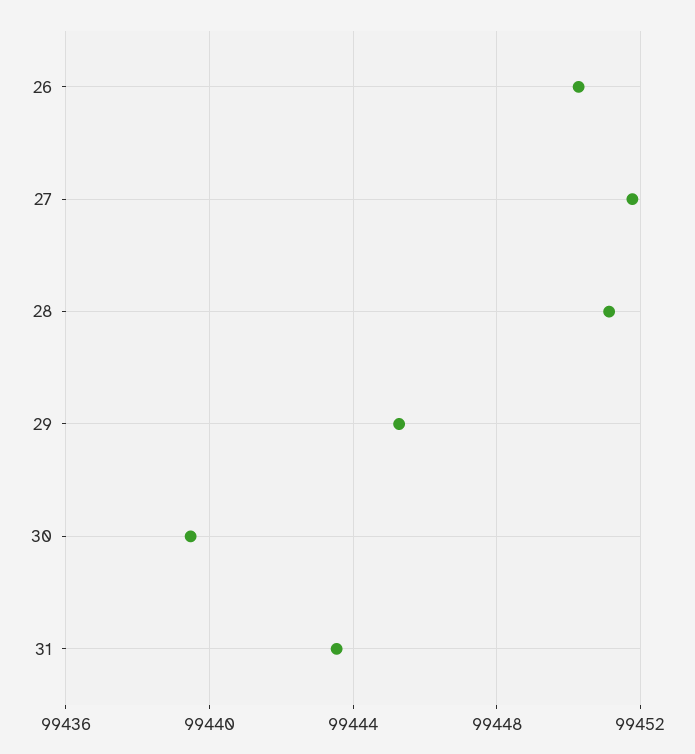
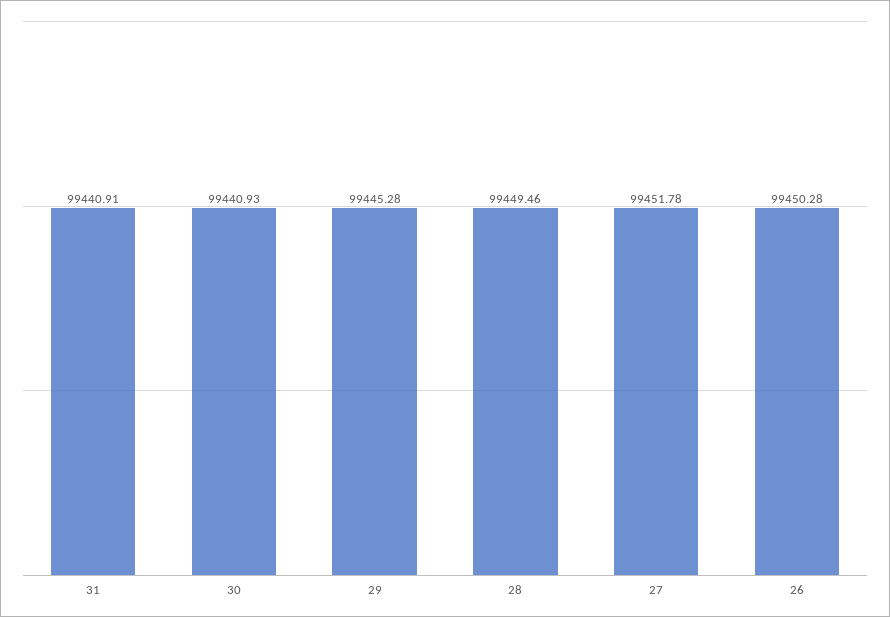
28: 99451 -> 99449.46
30: 99439.5 -> 99440.93
31: 99443.5 -> 99440.91

